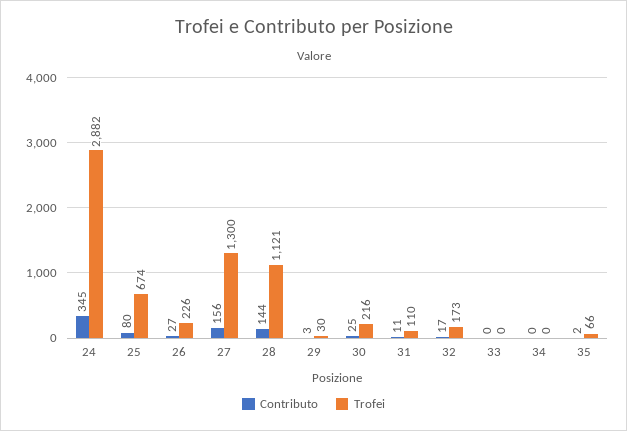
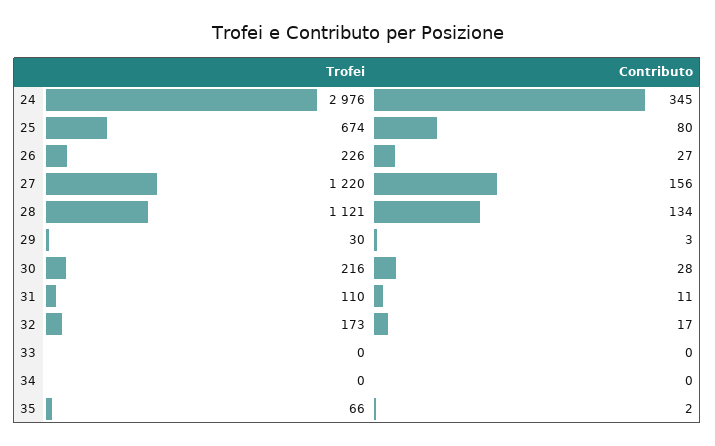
Trofei, 24: 2882 -> 2976
Trofei, 27: 1300 -> 1220
Contributo, 28: 144 -> 134
Contributo, 30: 25 -> 28

